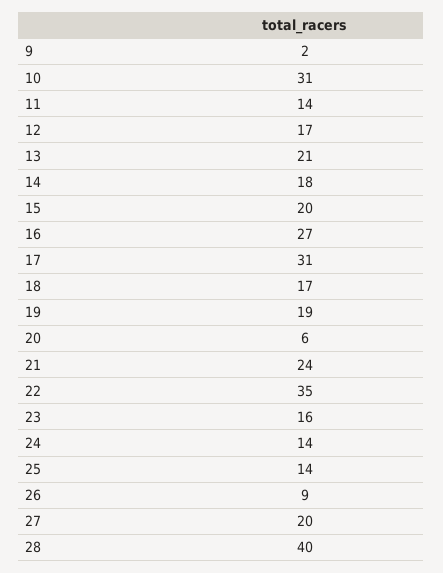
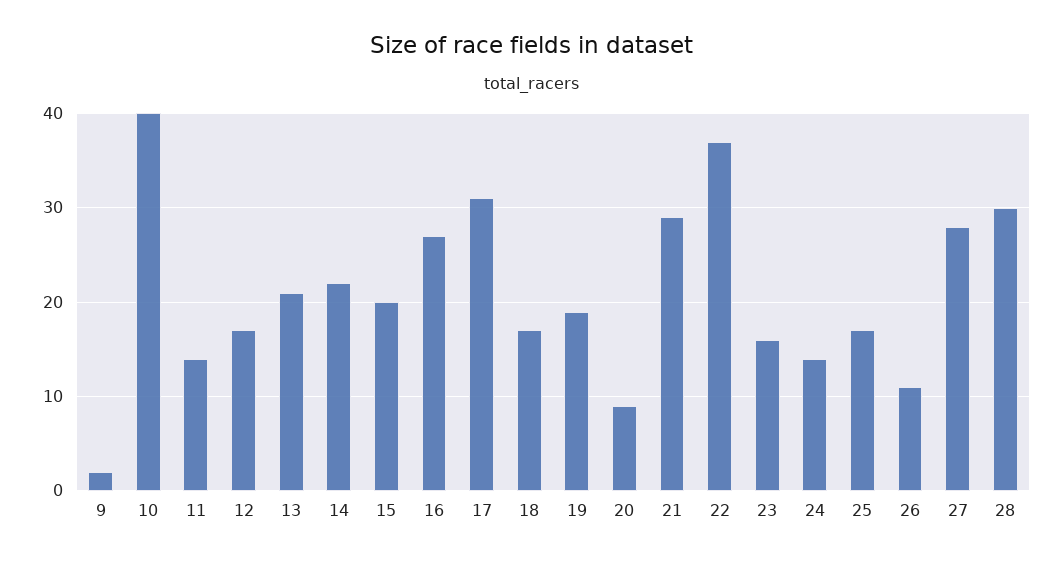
10: 31 -> 40
14: 18 -> 22
20: 6 -> 9
21: 24 -> 29
22: 35 -> 37
25: 14 -> 17
26: 9 -> 11
27: 20 -> 28
28: 40 -> 30

